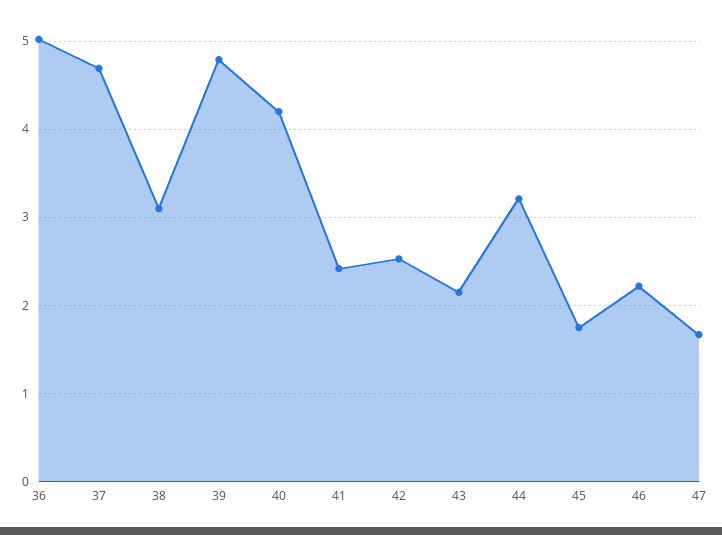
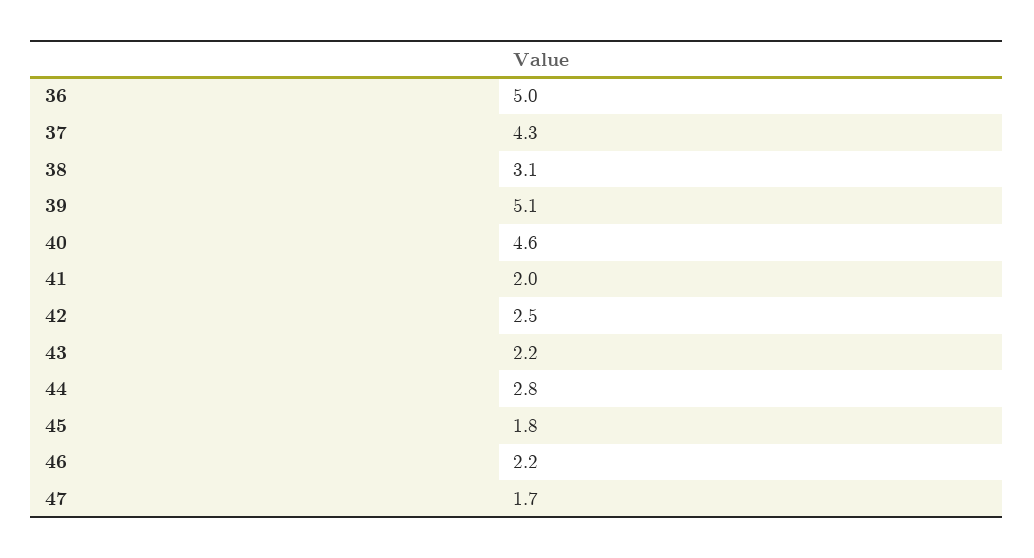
37: 4.7 -> 4.3
39: 4.8 -> 5.1
40: 4.2 -> 4.6
41: 2.4 -> 2
44: 3.2 -> 2.8

